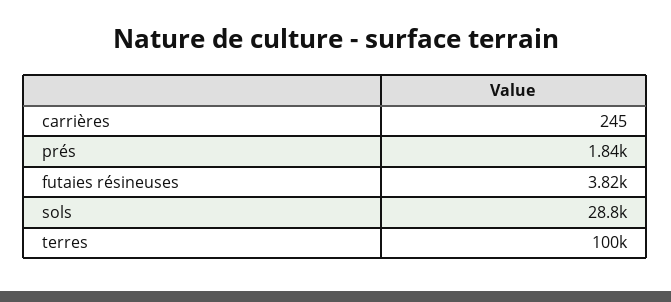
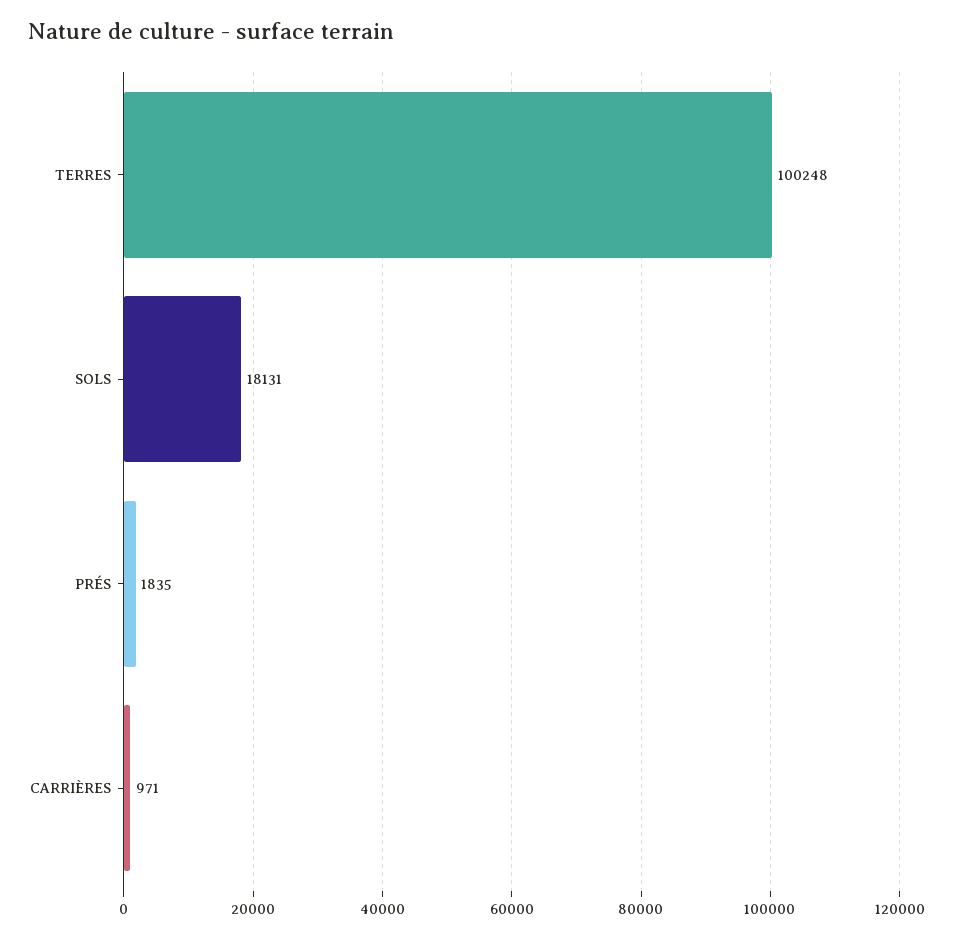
carrières: 245 -> 971
futaies résineuses: 3820 -> none
sols: 28800 -> 18131

